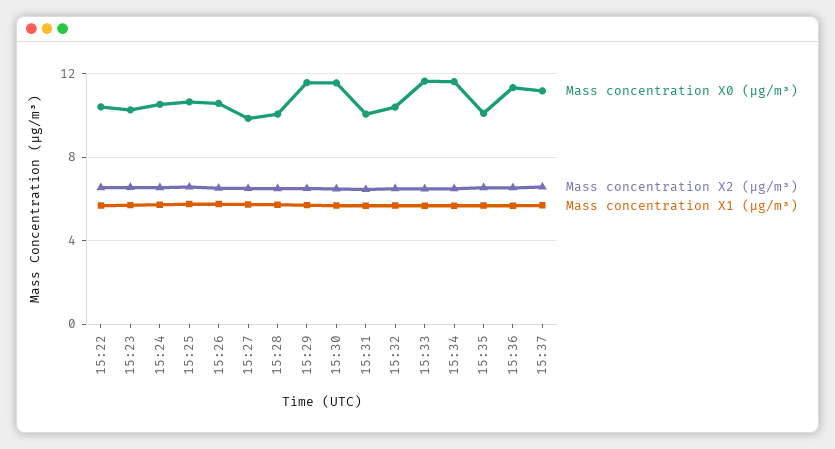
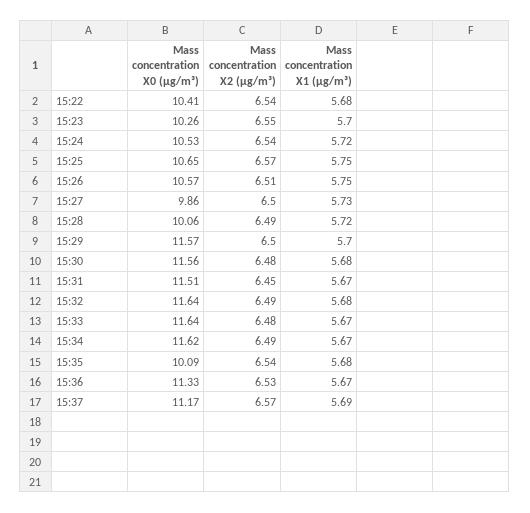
Mass concentration X0 (μg/m³), 15:31: 10 -> 11.51
Mass concentration X0 (μg/m³), 15:32: 10.5 -> 11.64

